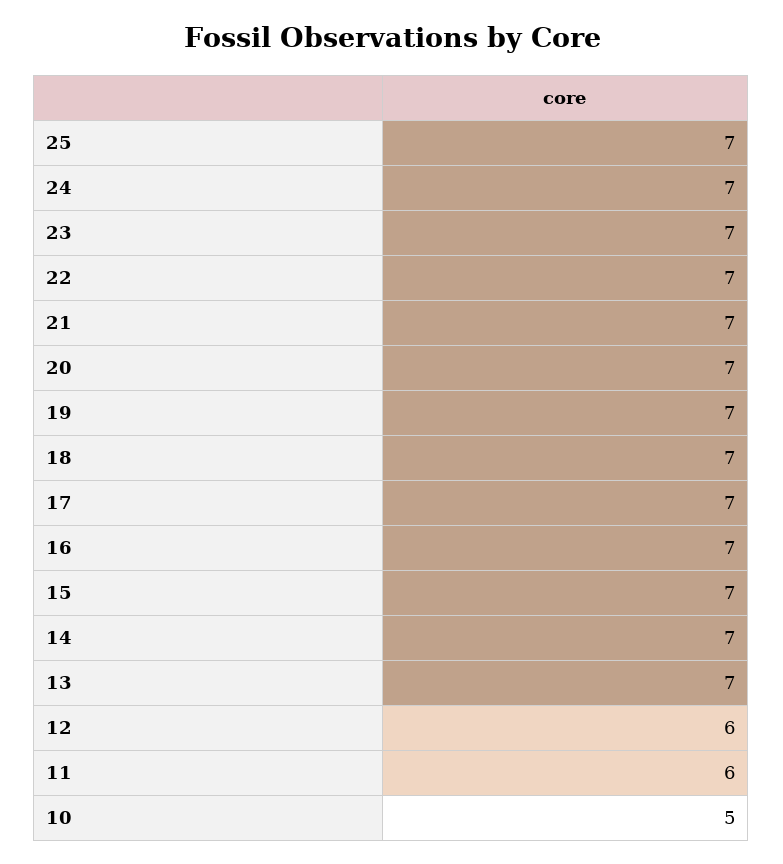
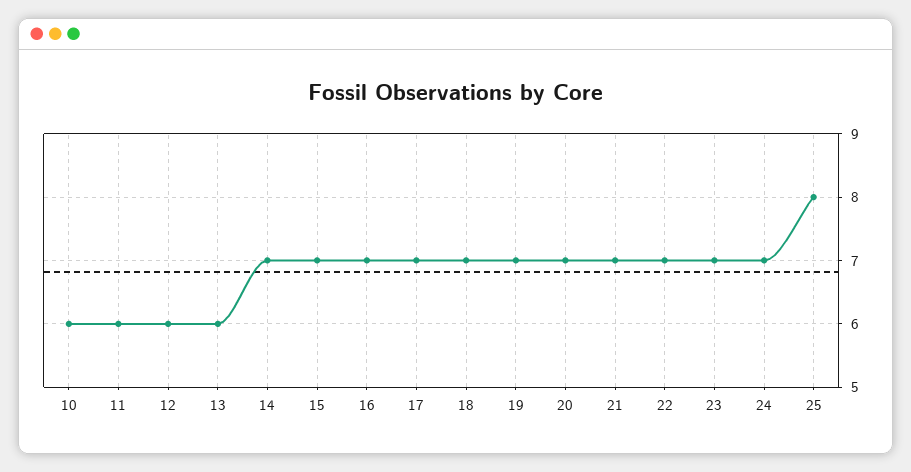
25: 7 -> 8
13: 7 -> 6
10: 5 -> 6

